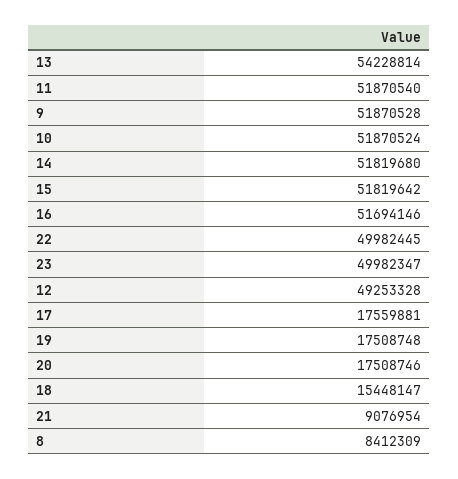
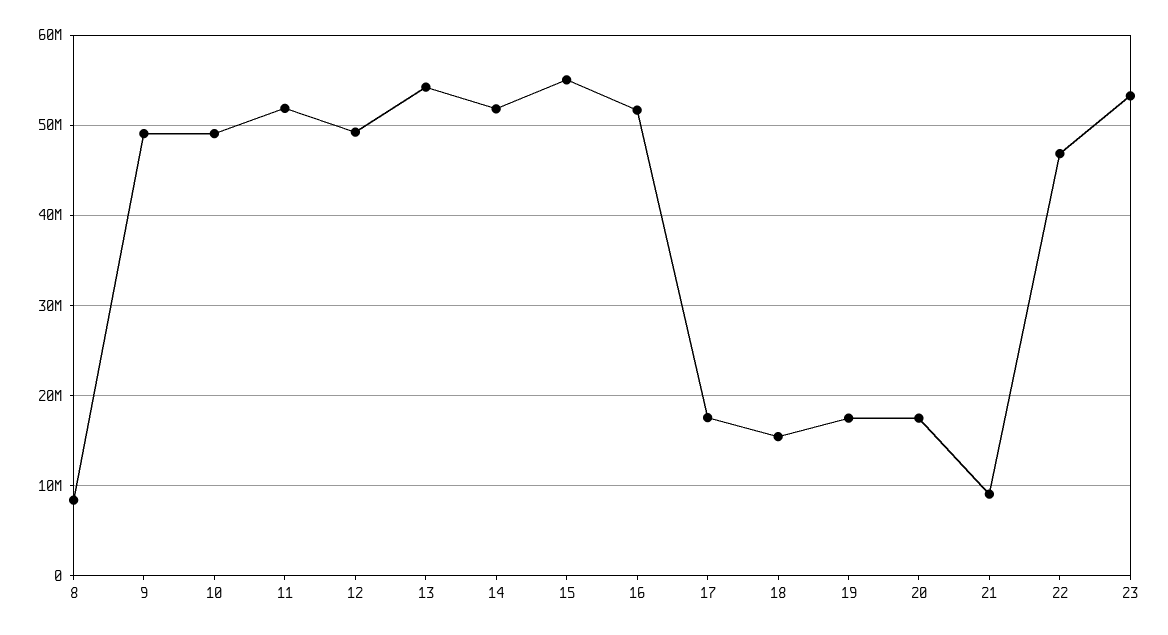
9: 51870528 -> 49000000
10: 51870524 -> 49000000
15: 51819642 -> 55000000
22: 49982445 -> 47000000
23: 49982347 -> 53000000

